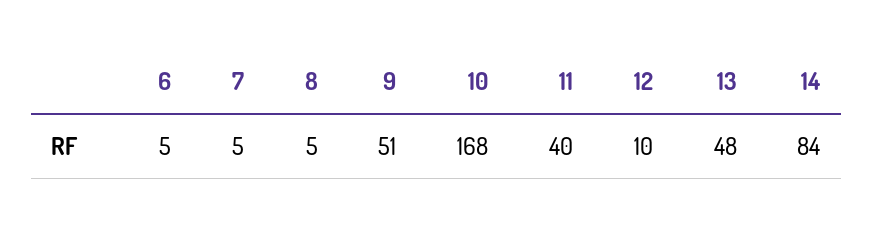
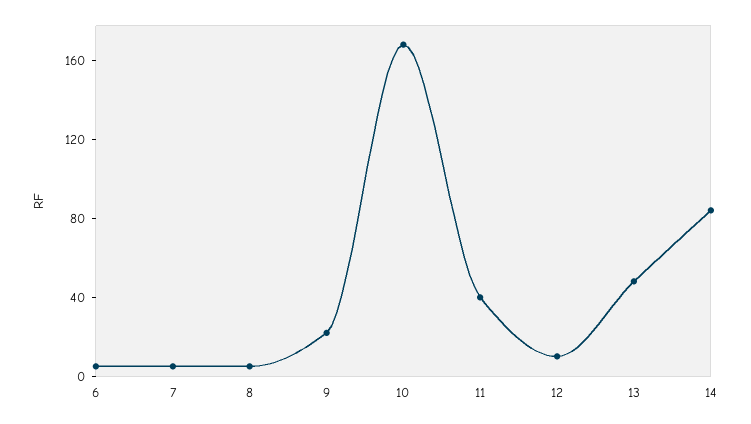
9: 51 -> 20

